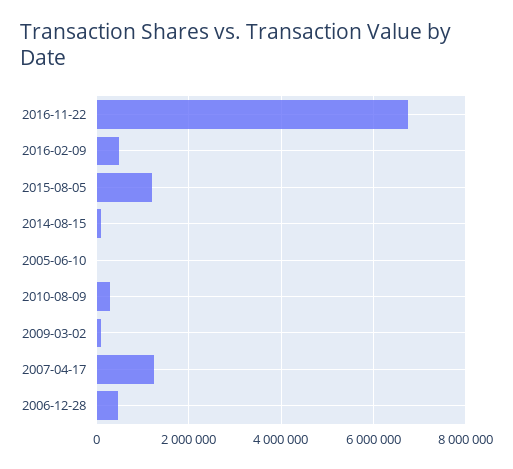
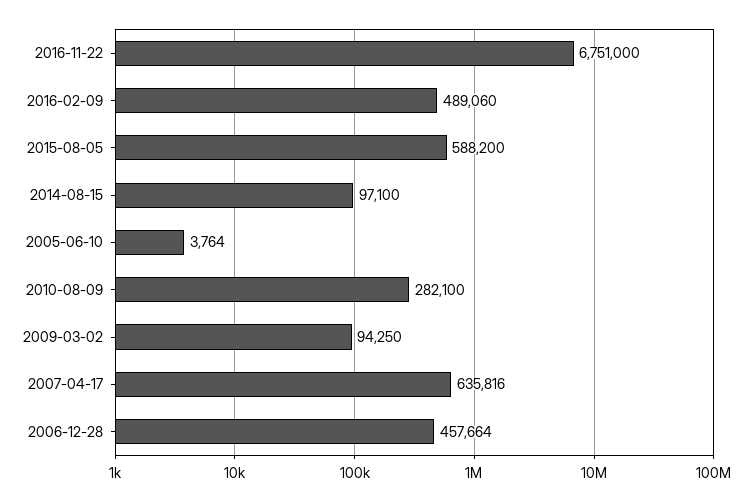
2015-08-05: 1200000 -> 588200
2007-04-17: 1200000 -> 635816

